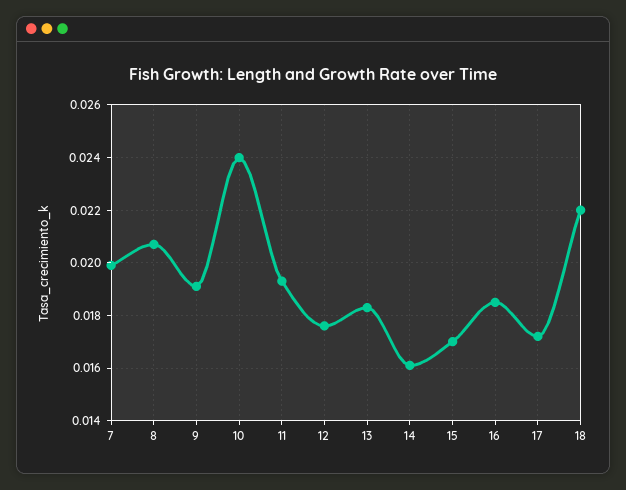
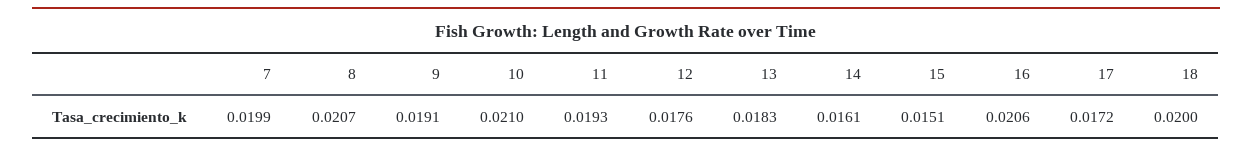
10: 0.024 -> 0.021
15: 0.017 -> 0.0151
16: 0.0185 -> 0.0206
18: 0.022 -> 0.02

